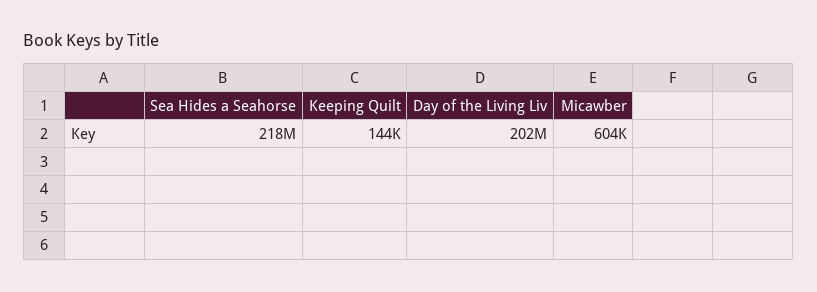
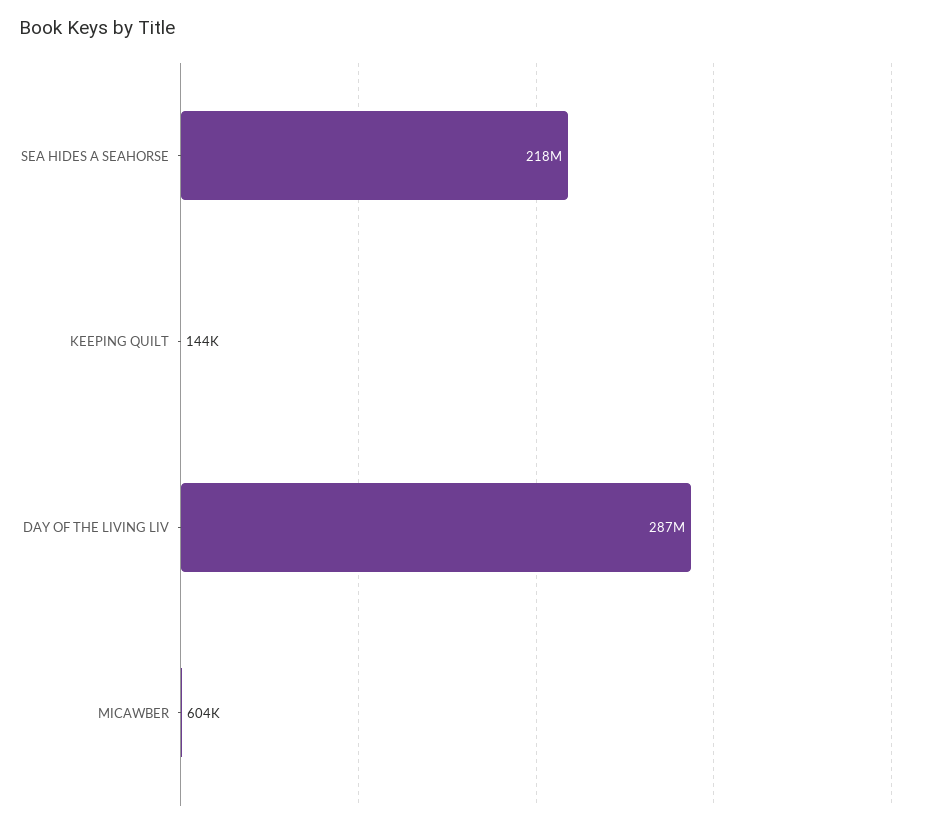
Day of the Living Liv: 202000000 -> 287000000

